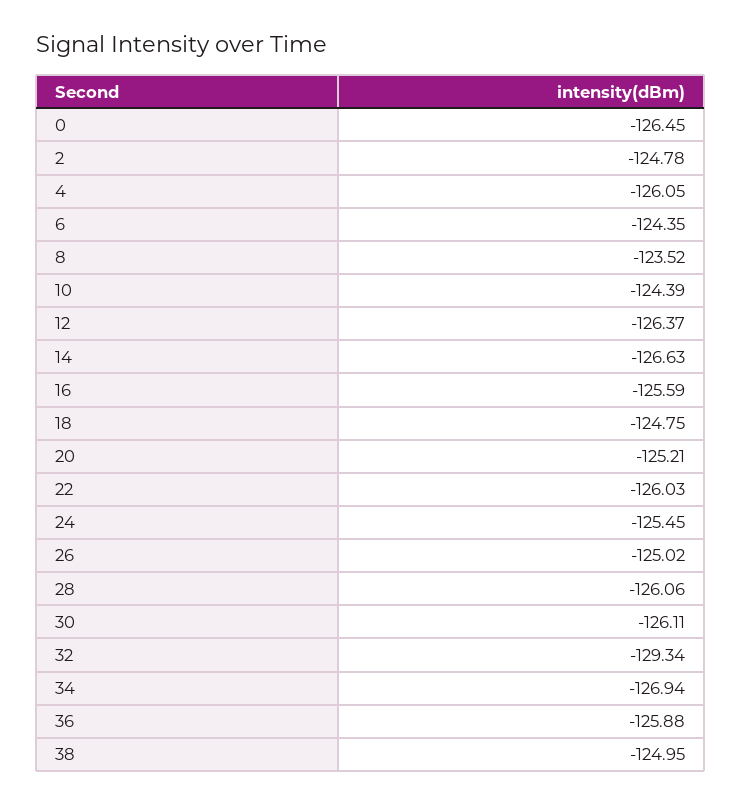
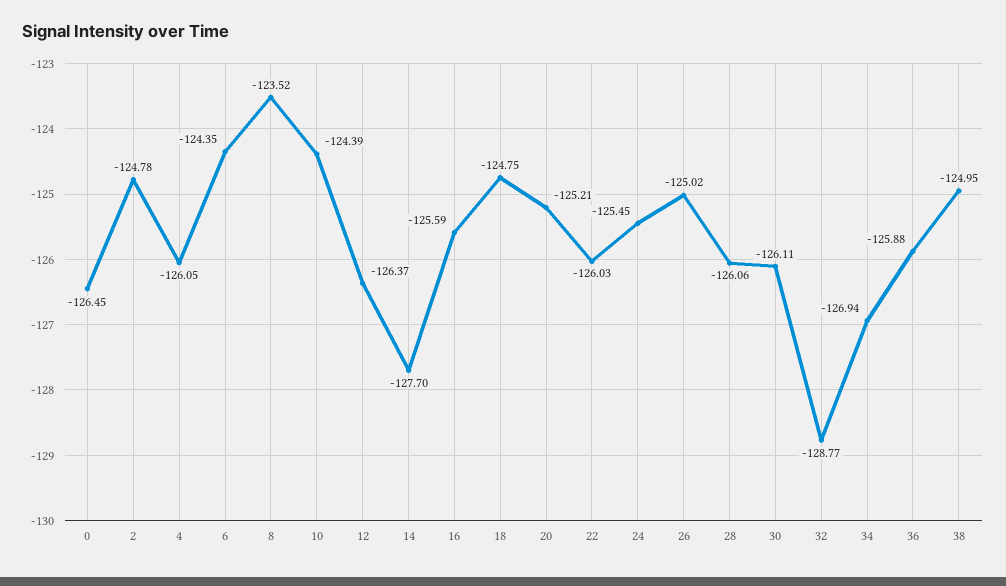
14: -126.63 -> -127.7
32: -129.34 -> -128.77

